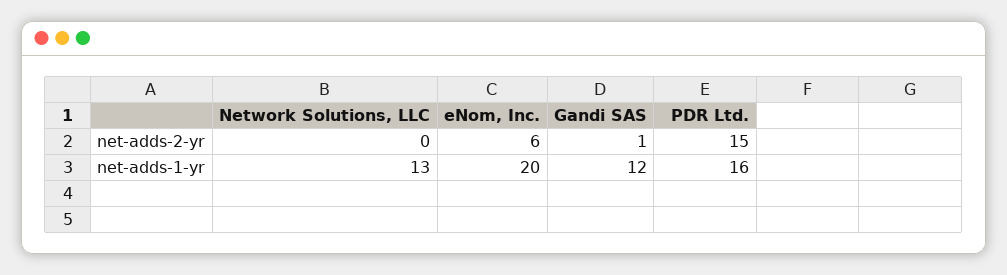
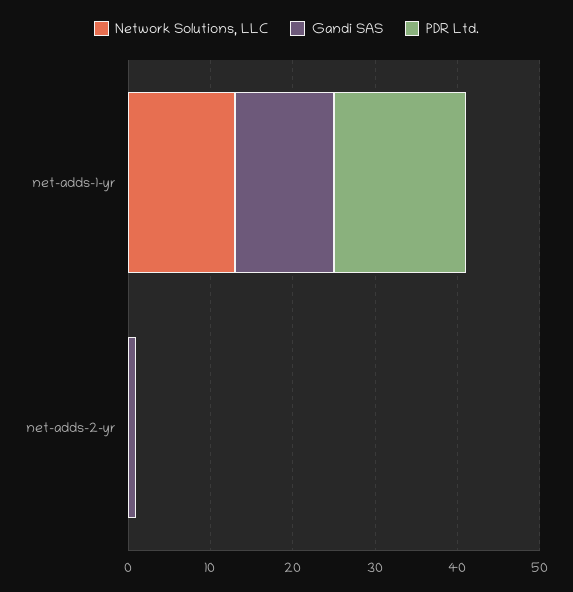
eNom, Inc., net-adds-2-yr: 6 -> none
PDR Ltd., net-adds-2-yr: 15 -> 0
eNom, Inc., net-adds-1-yr: 20 -> none

